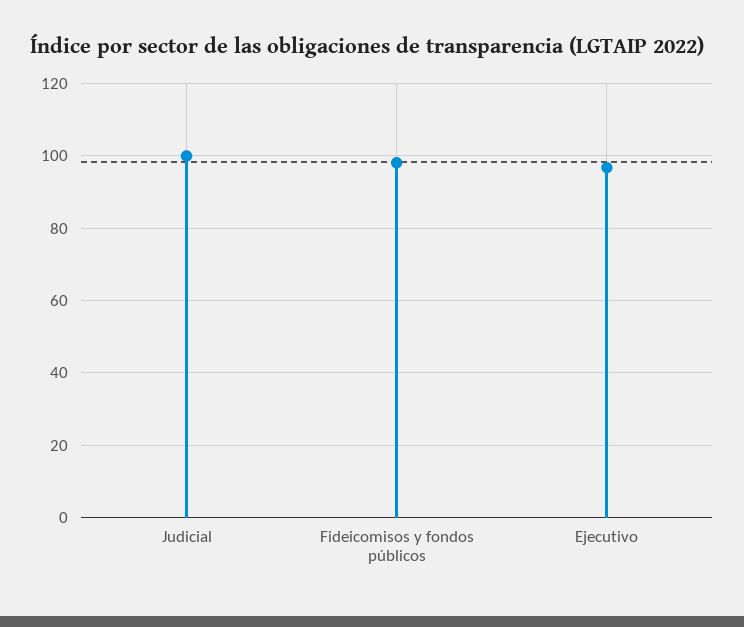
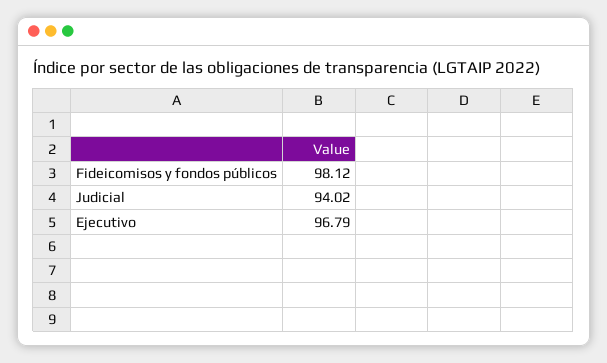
Judicial: 100 -> 94.02

